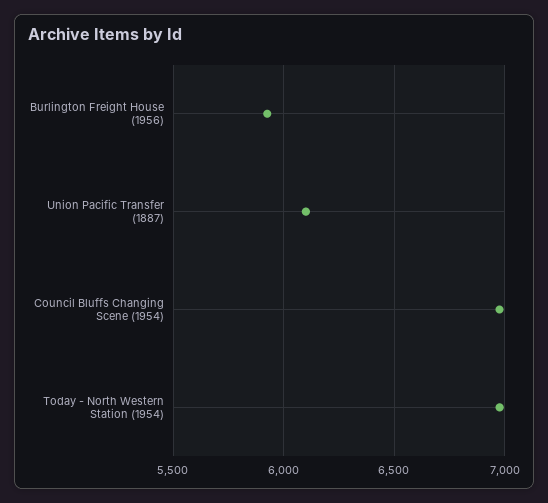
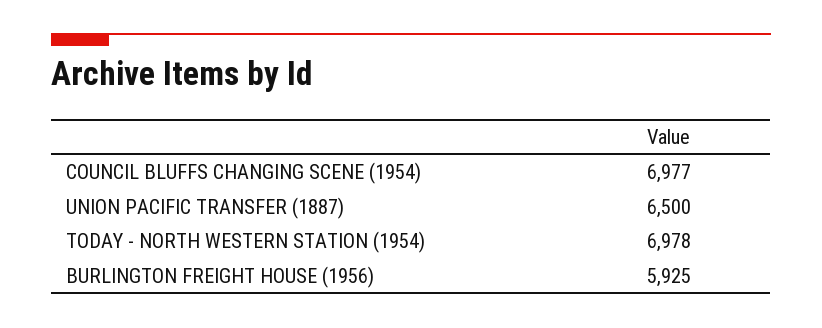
Union Pacific Transfer (1887): 6100 -> 6500

